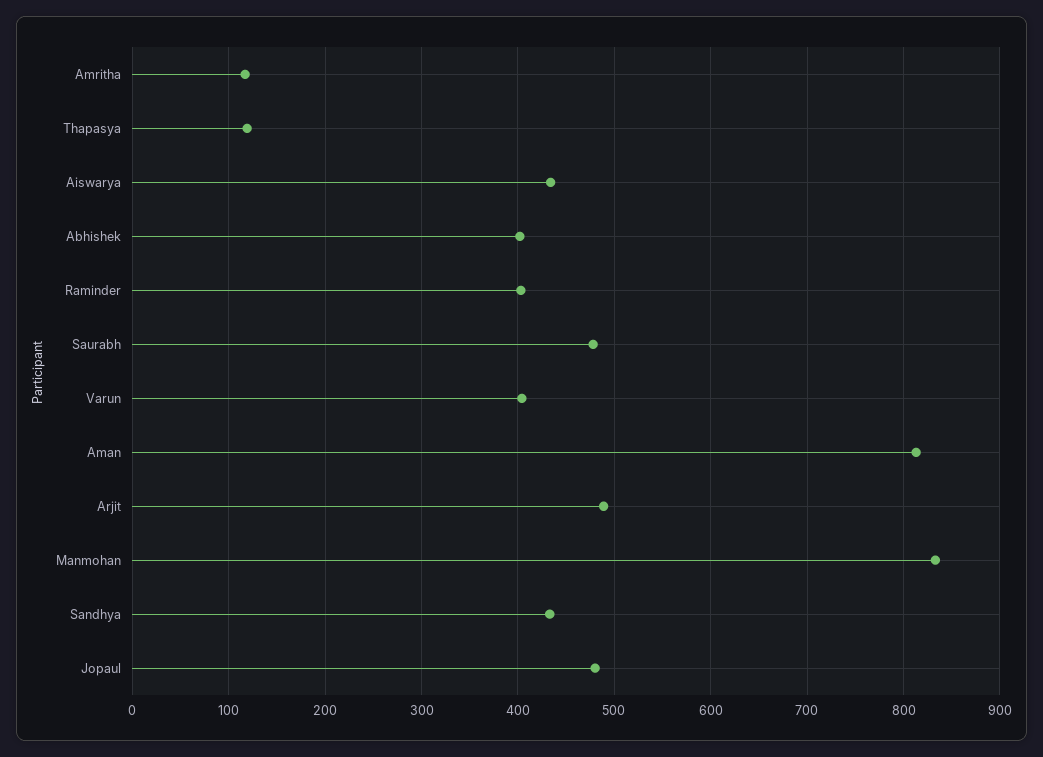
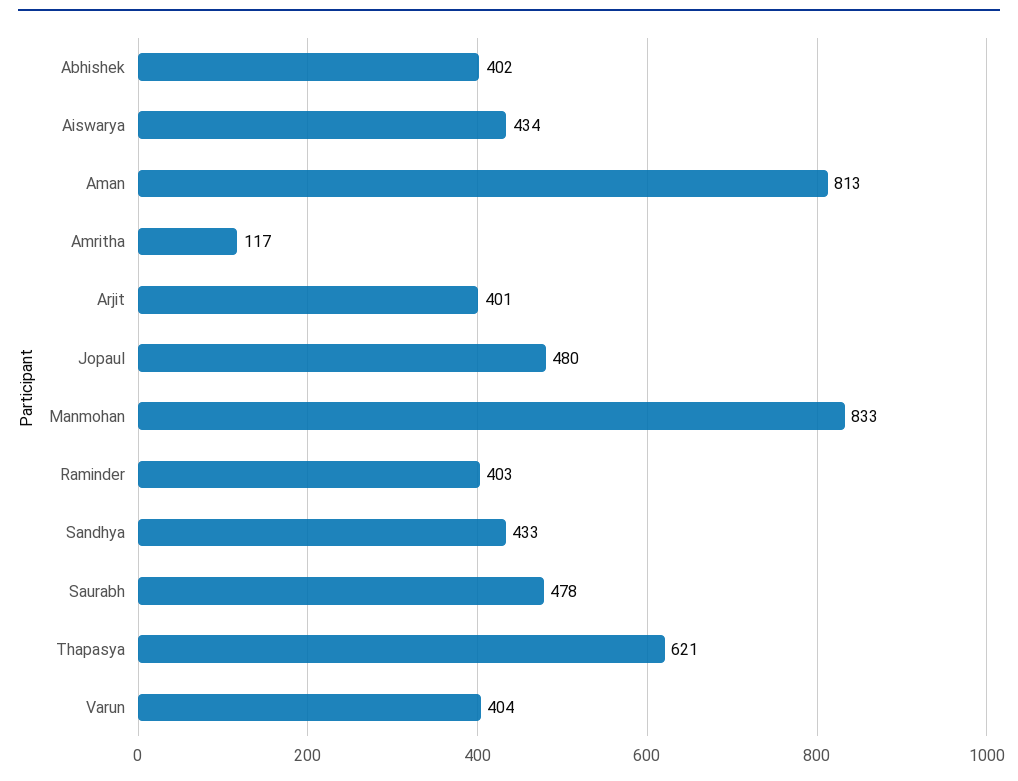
Thapasya: 120 -> 621
Arjit: 490 -> 401

